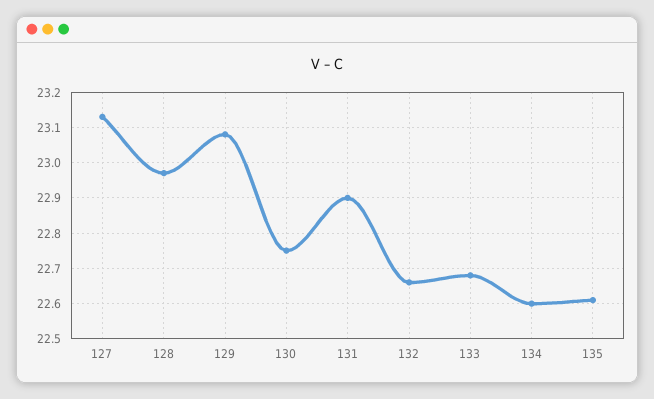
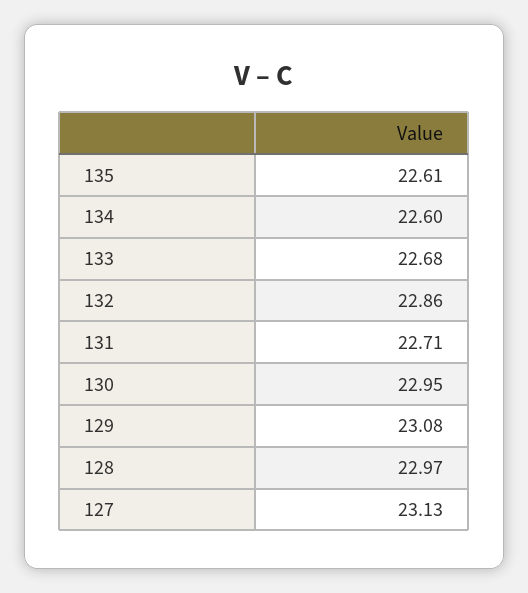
130: 22.75 -> 22.95
131: 22.9 -> 22.71
132: 22.65 -> 22.86

